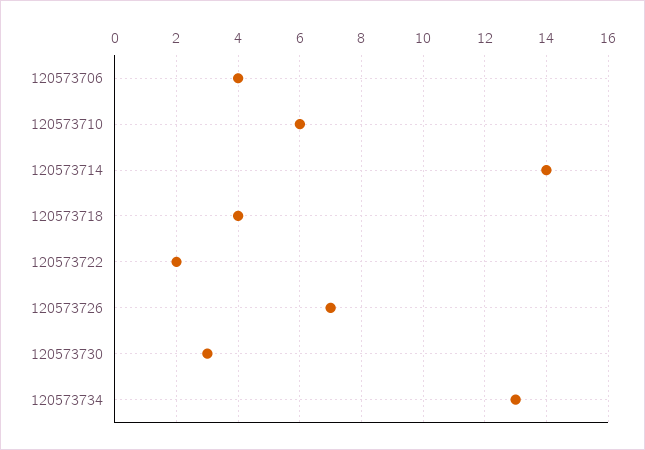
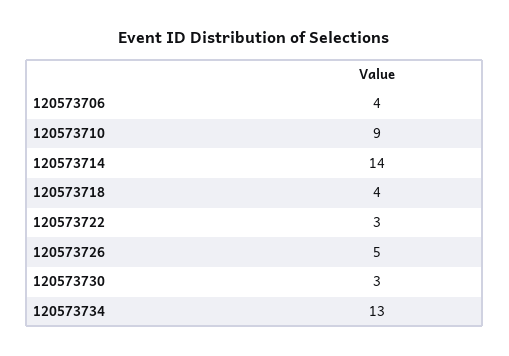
120573710: 6 -> 9
120573722: 2 -> 3
120573726: 7 -> 5

